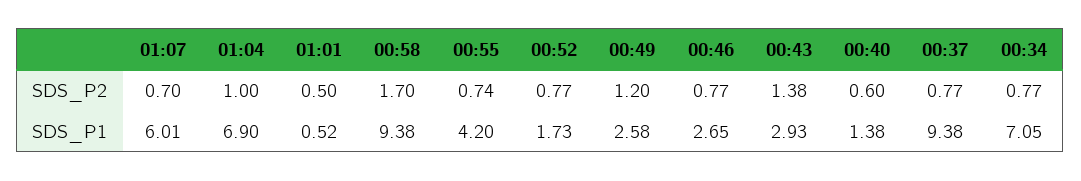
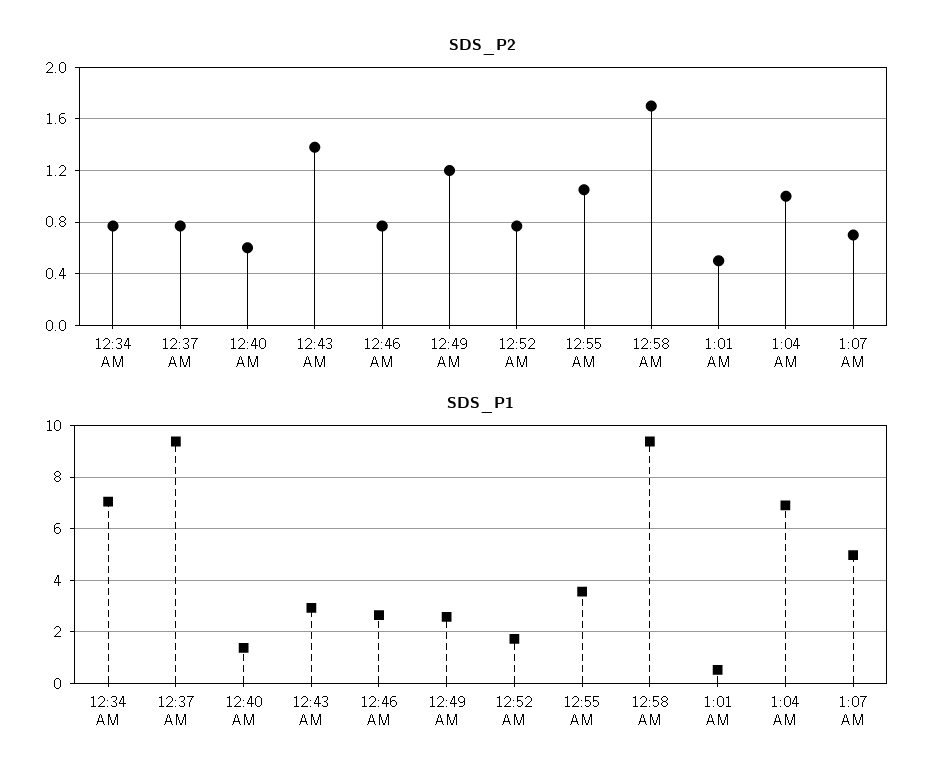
SDS_P2, 00:55: 0.74 -> 1.05
SDS_P1, 01:07: 6.01 -> 5
SDS_P1, 00:55: 4.2 -> 3.5

